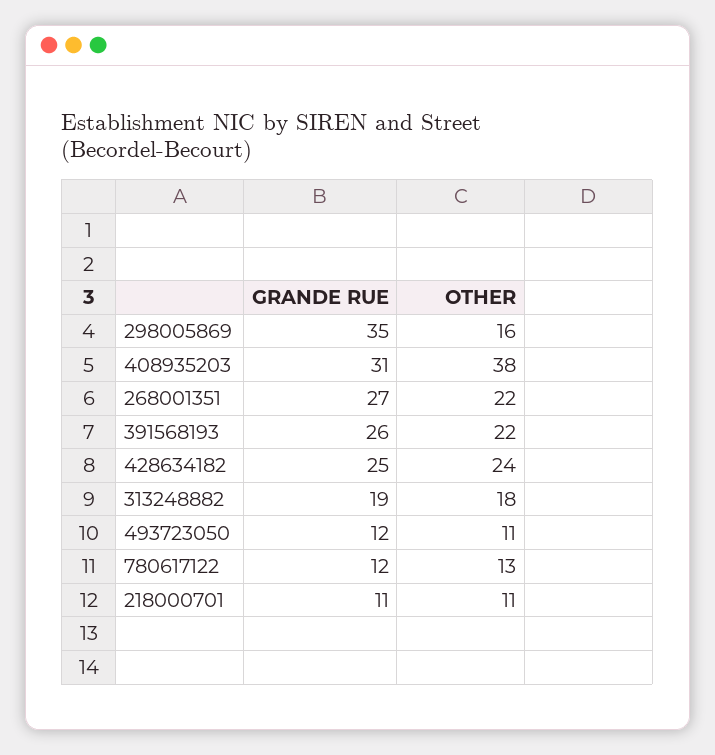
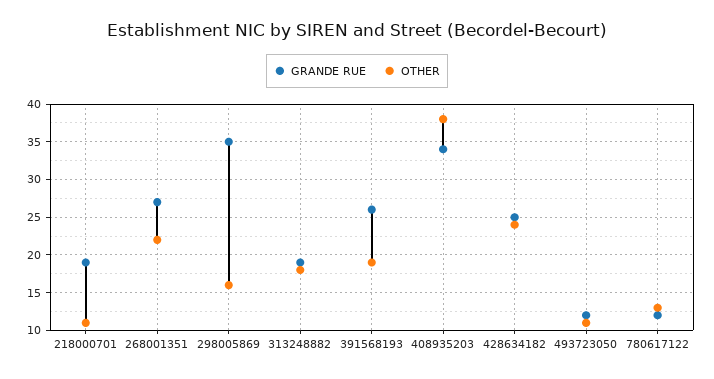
GRANDE RUE, 408935203: 31 -> 34
OTHER, 391568193: 22 -> 19
GRANDE RUE, 218000701: 11 -> 19

